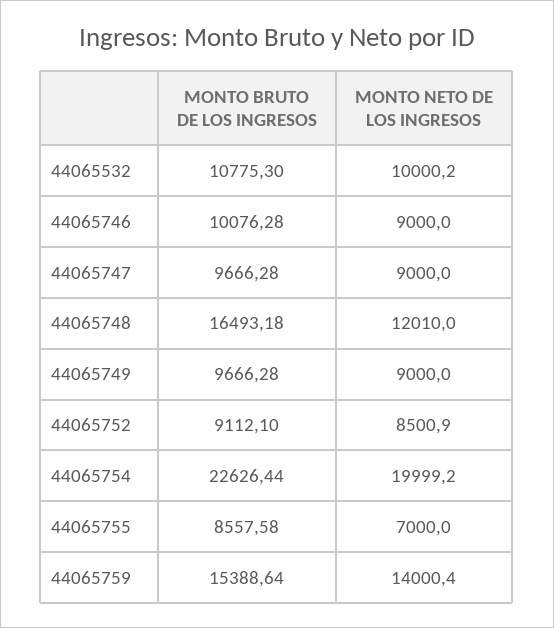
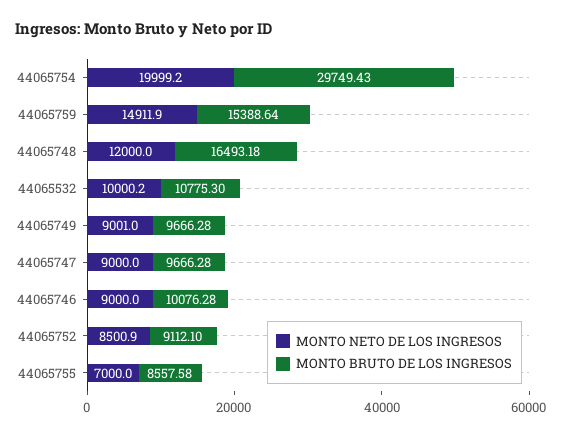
MONTO NETO DE LOS INGRESOS, 44065748: 12010 -> 12000
MONTO NETO DE LOS INGRESOS, 44065749: 9000 -> 9001
MONTO BRUTO DE LOS INGRESOS, 44065754: 22626.44 -> 29749.43
MONTO NETO DE LOS INGRESOS, 44065759: 14000.4 -> 14911.9

